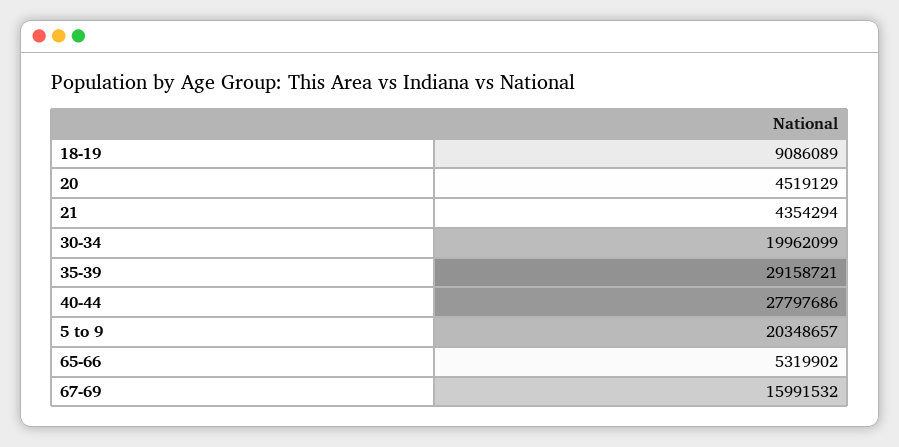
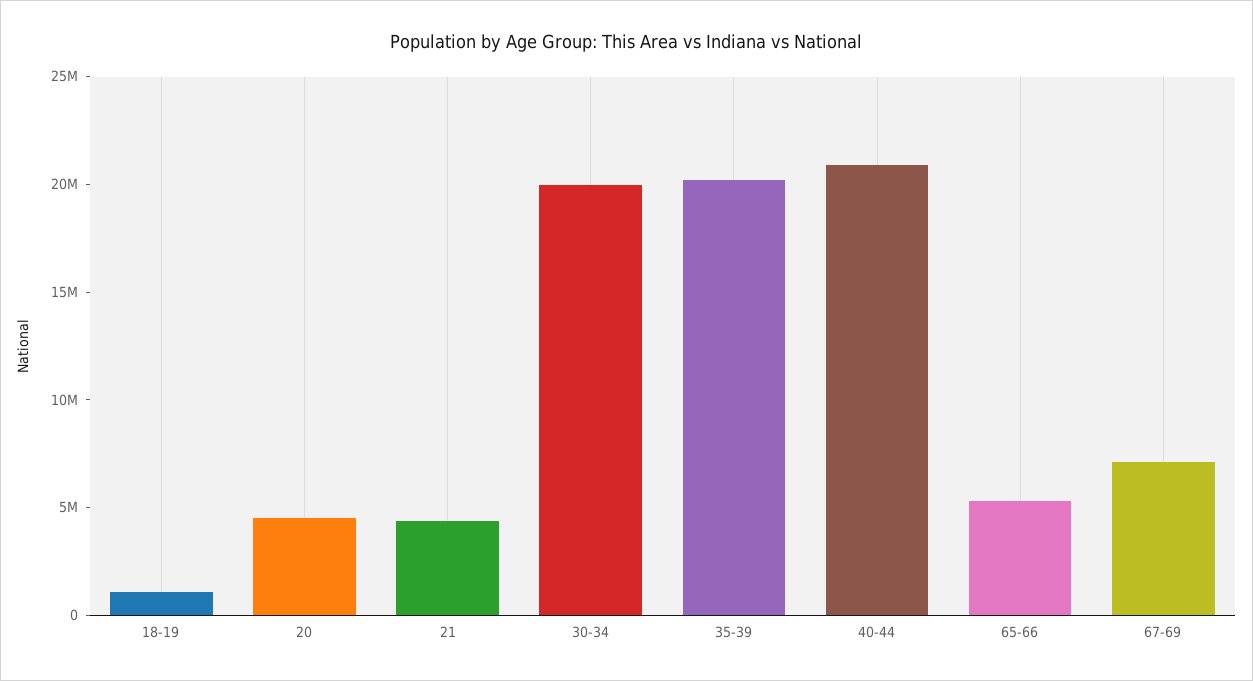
18-19: 9086089 -> 1000000
35-39: 29158721 -> 20000000
40-44: 27797686 -> 21000000
5 to 9: 20348657 -> none
67-69: 15991532 -> 7000000

